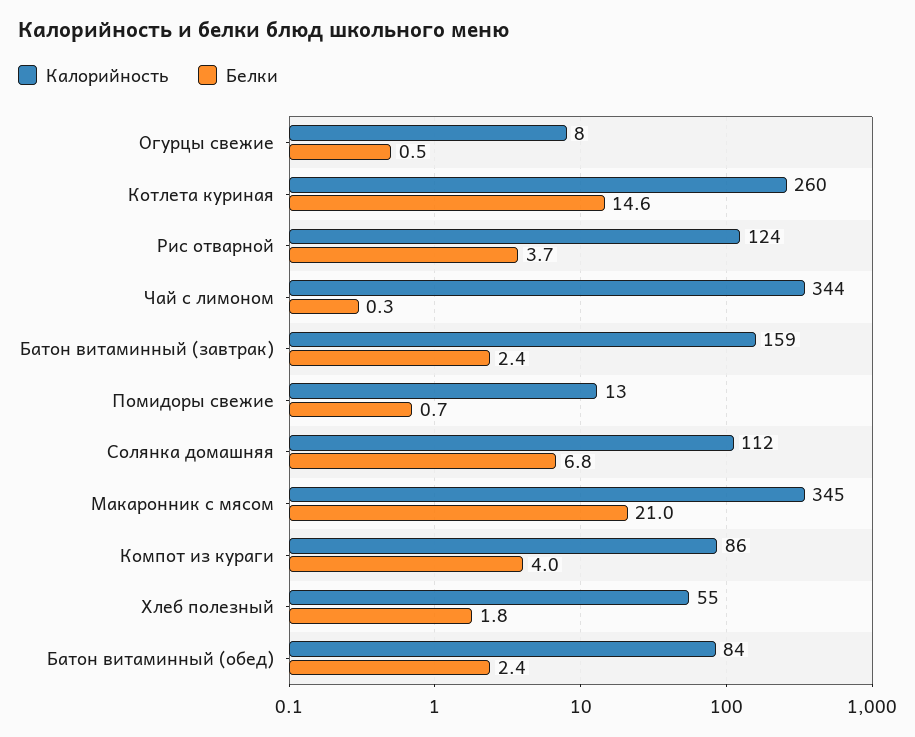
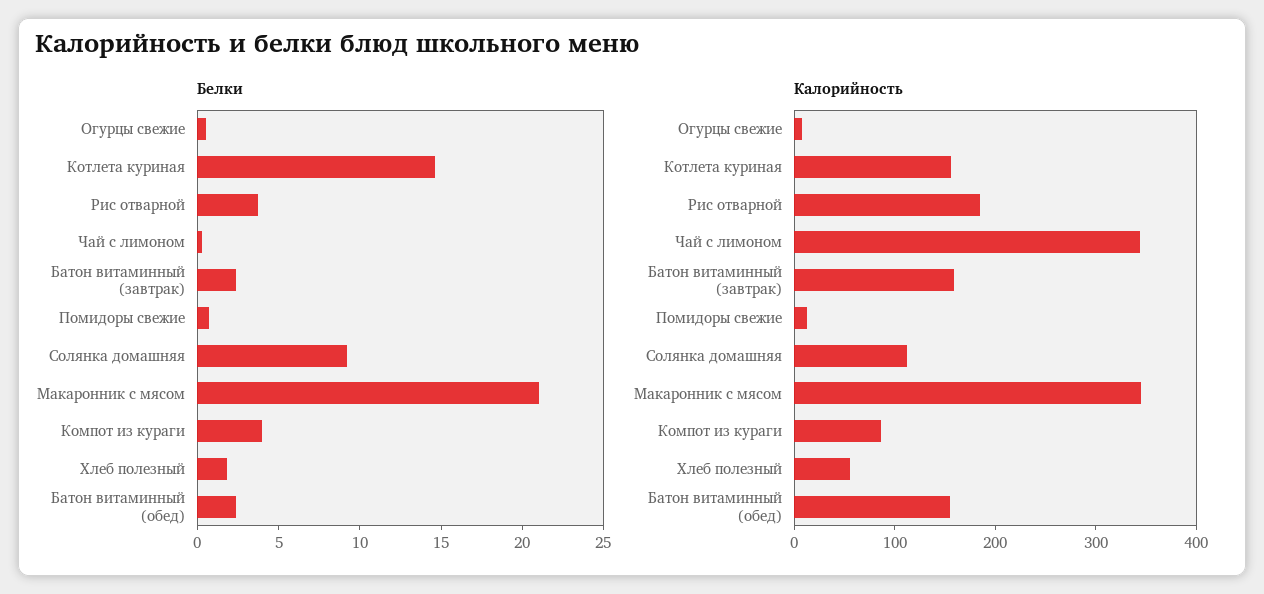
Калорийность, Котлета куриная: 260 -> 160
Калорийность, Рис отварной: 124 -> 180
Белки, Солянка домашняя: 6.8 -> 9
Калорийность, Батон витаминный (обед): 84 -> 160

